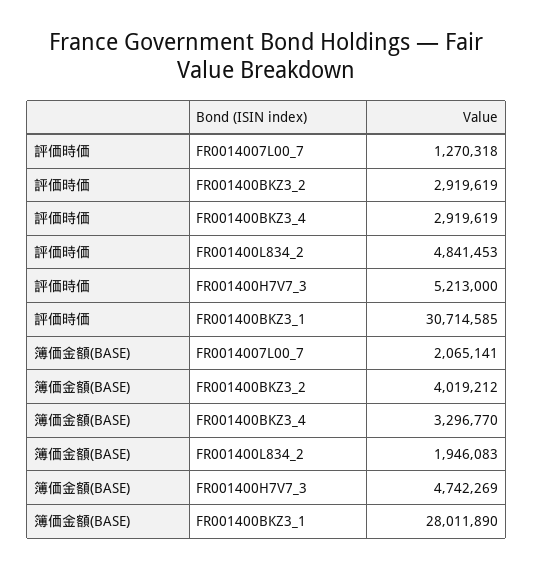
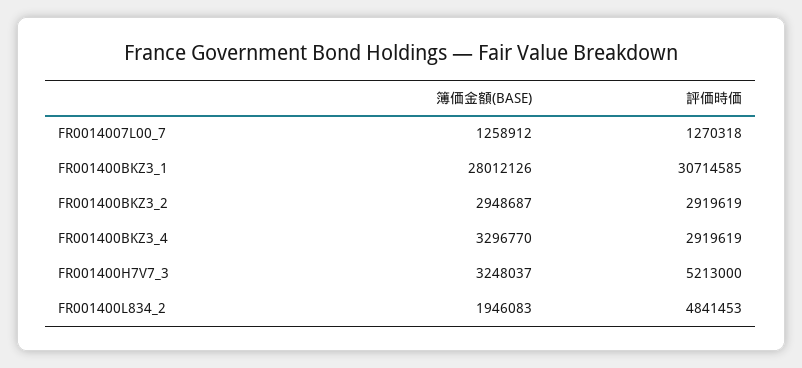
簿価金額(BASE), FR0014007L00_7: 2065141 -> 1258912
簿価金額(BASE), FR001400BKZ3_2: 4019212 -> 2948687
簿価金額(BASE), FR001400H7V7_3: 4742269 -> 3248037
簿価金額(BASE), FR001400BKZ3_1: 28011890 -> 28012126

